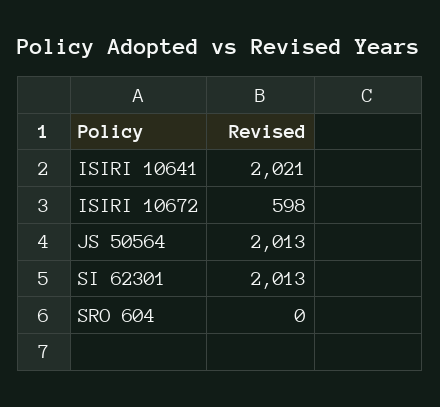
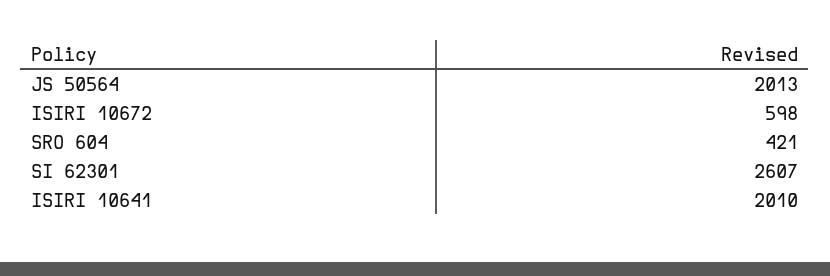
ISIRI 10641: 2021 -> 2010
SI 62301: 2013 -> 2607
SRO 604: 0 -> 421

